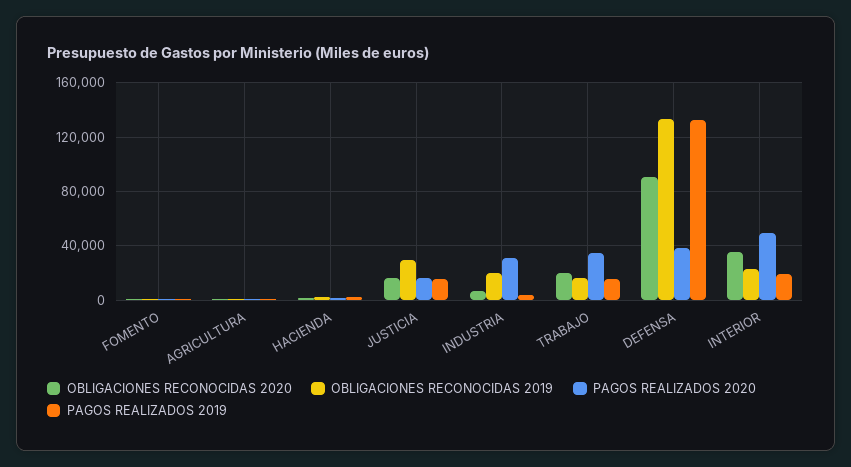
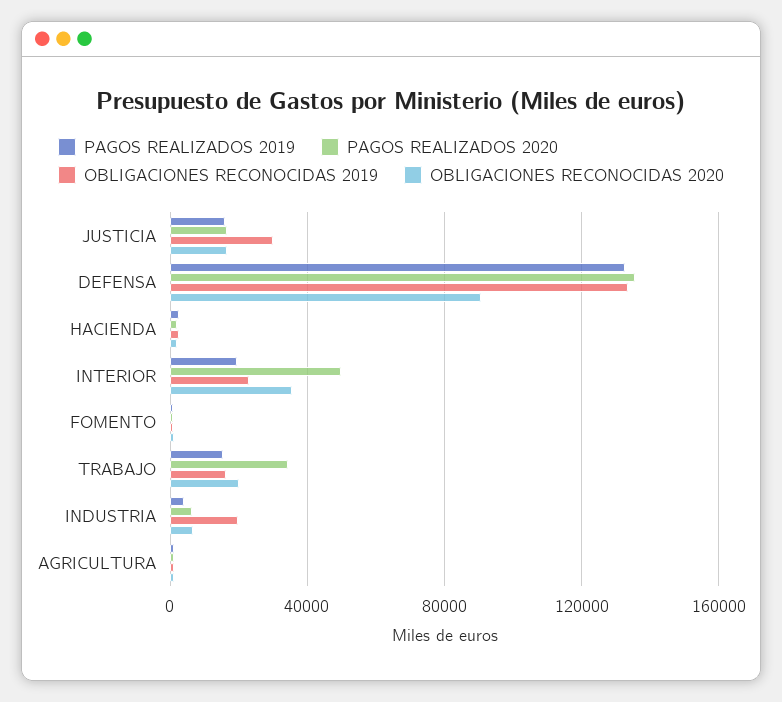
PAGOS REALIZADOS 2020, INDUSTRIA: 30000 -> 5000
PAGOS REALIZADOS 2020, DEFENSA: 40000 -> 135000

